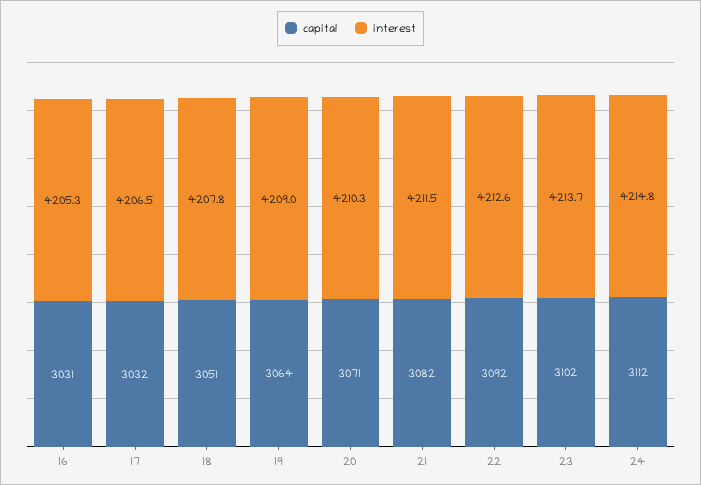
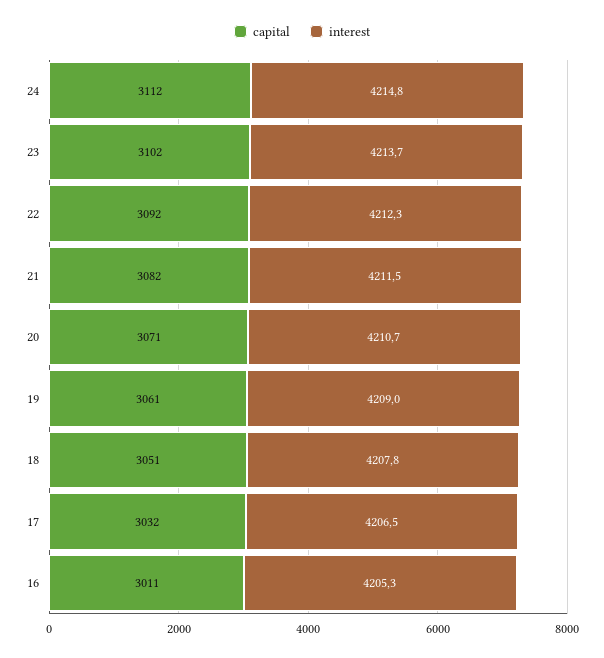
capital, 16: 3031 -> 3011
capital, 19: 3064 -> 3061
interest, 20: 4210.3 -> 4210.7
interest, 22: 4212.6 -> 4212.3

